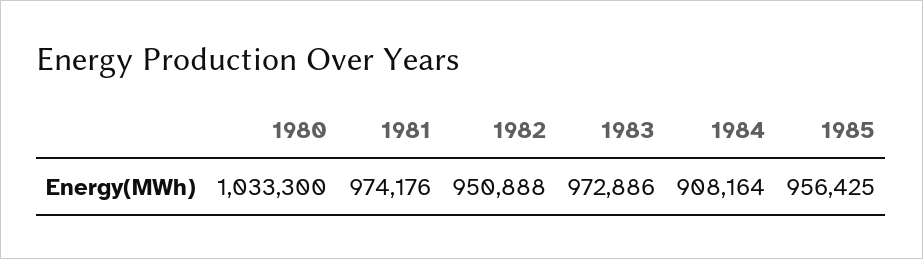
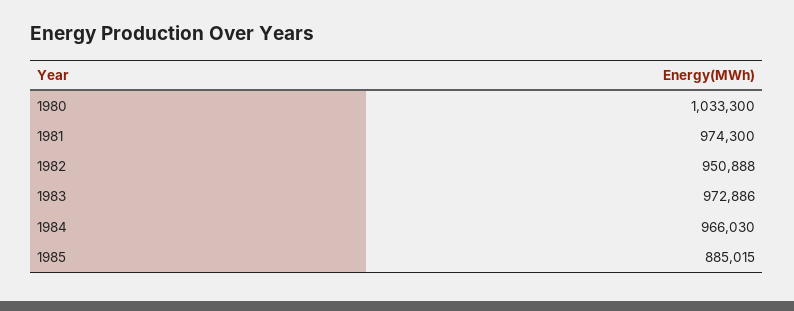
1981: 974176 -> 974300
1984: 908164 -> 966030
1985: 956425 -> 885015

